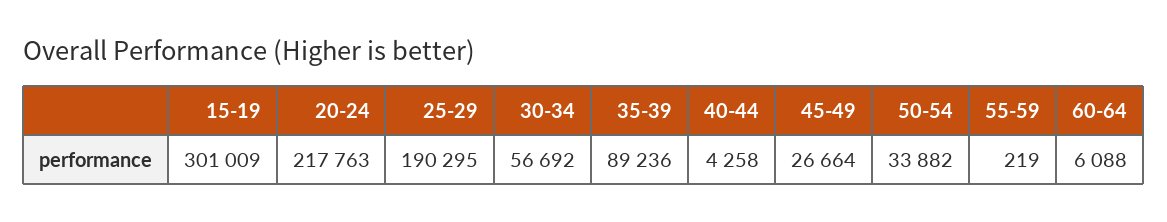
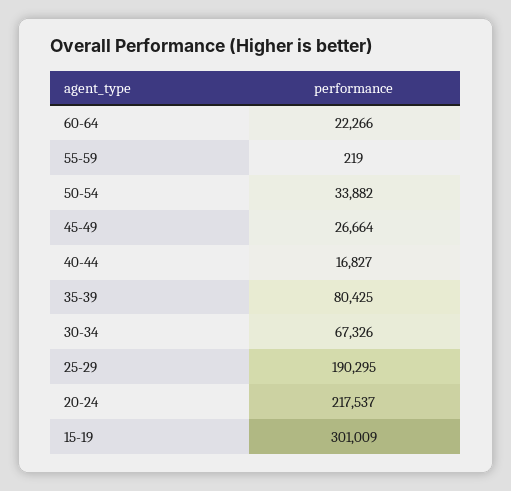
20-24: 217763 -> 217537
30-34: 56692 -> 67326
35-39: 89236 -> 80425
40-44: 4258 -> 16827
60-64: 6088 -> 22266

